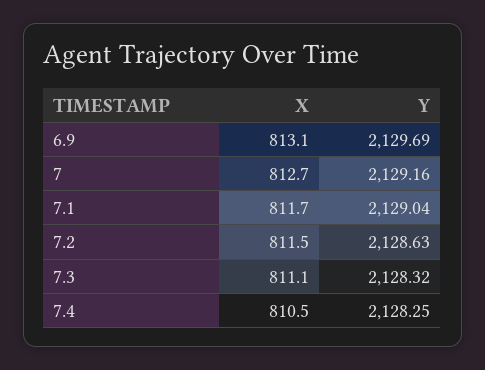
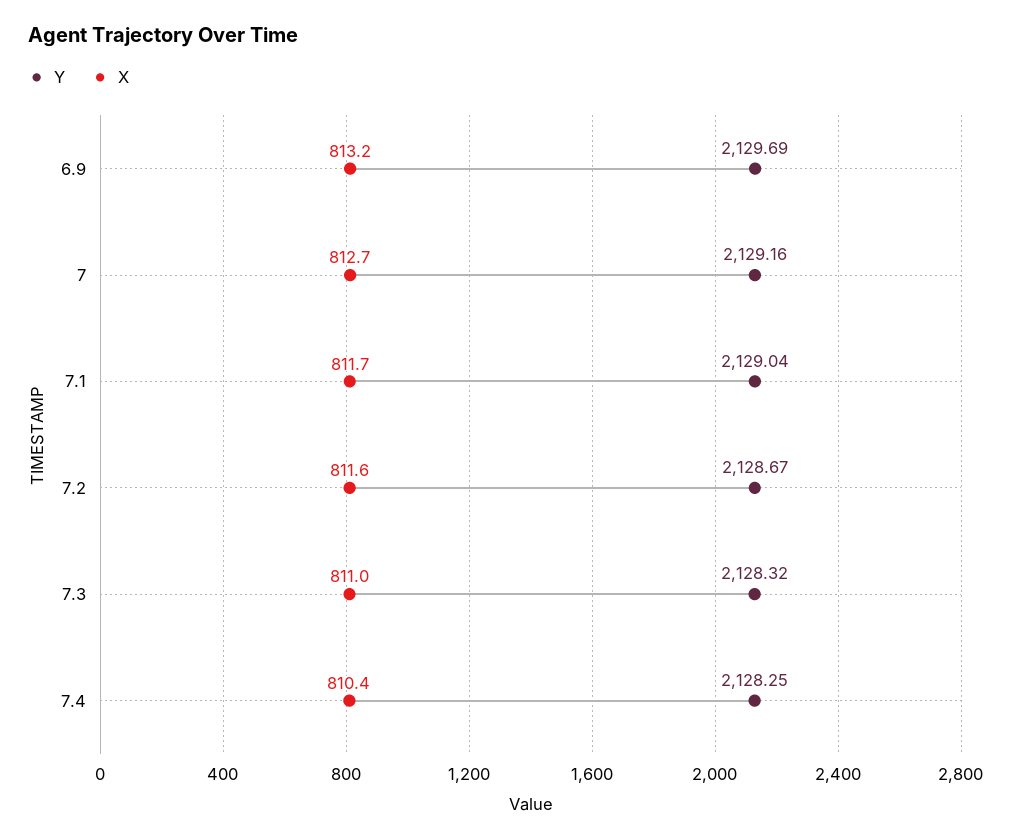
X, 6.9: 813.1 -> 813.2
X, 7.2: 811.5 -> 811.6
Y, 7.2: 2128.63 -> 2128.67
X, 7.3: 811.1 -> 811
X, 7.4: 810.5 -> 810.4

